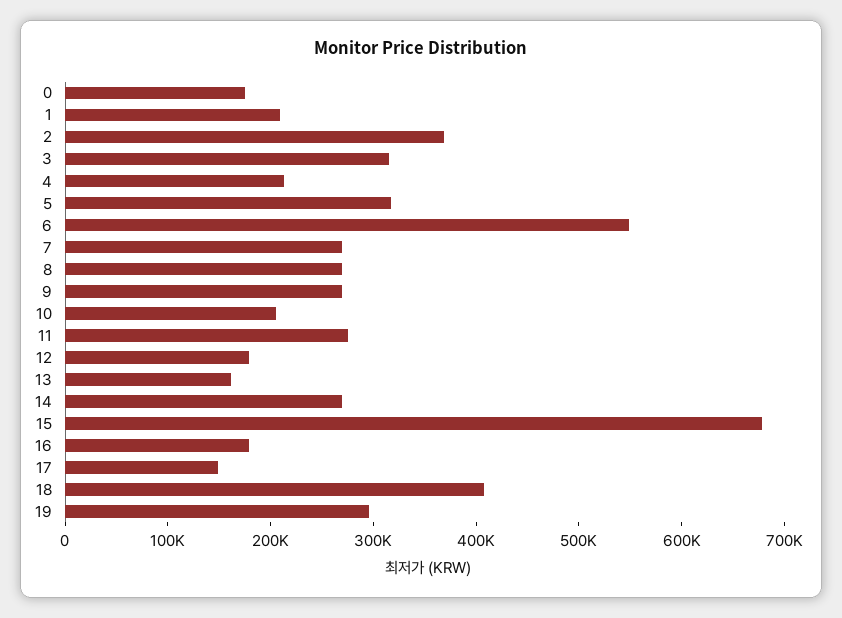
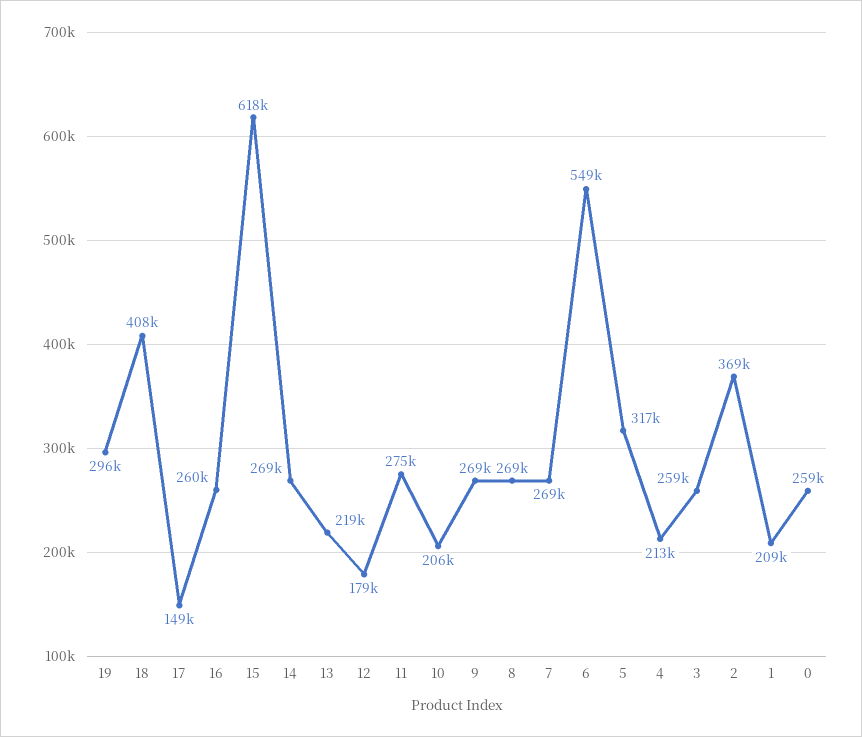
0: 180000 -> 259000
3: 320000 -> 259000
13: 160000 -> 219000
15: 680000 -> 618000
16: 180000 -> 260000

